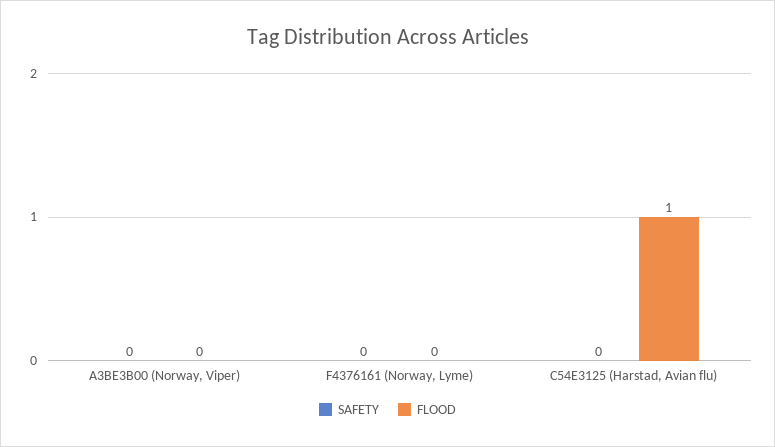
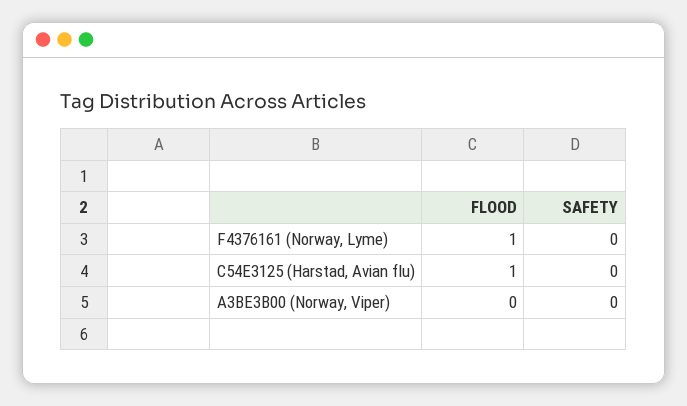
FLOOD, F4376161 (Norway, Lyme): 0 -> 1

